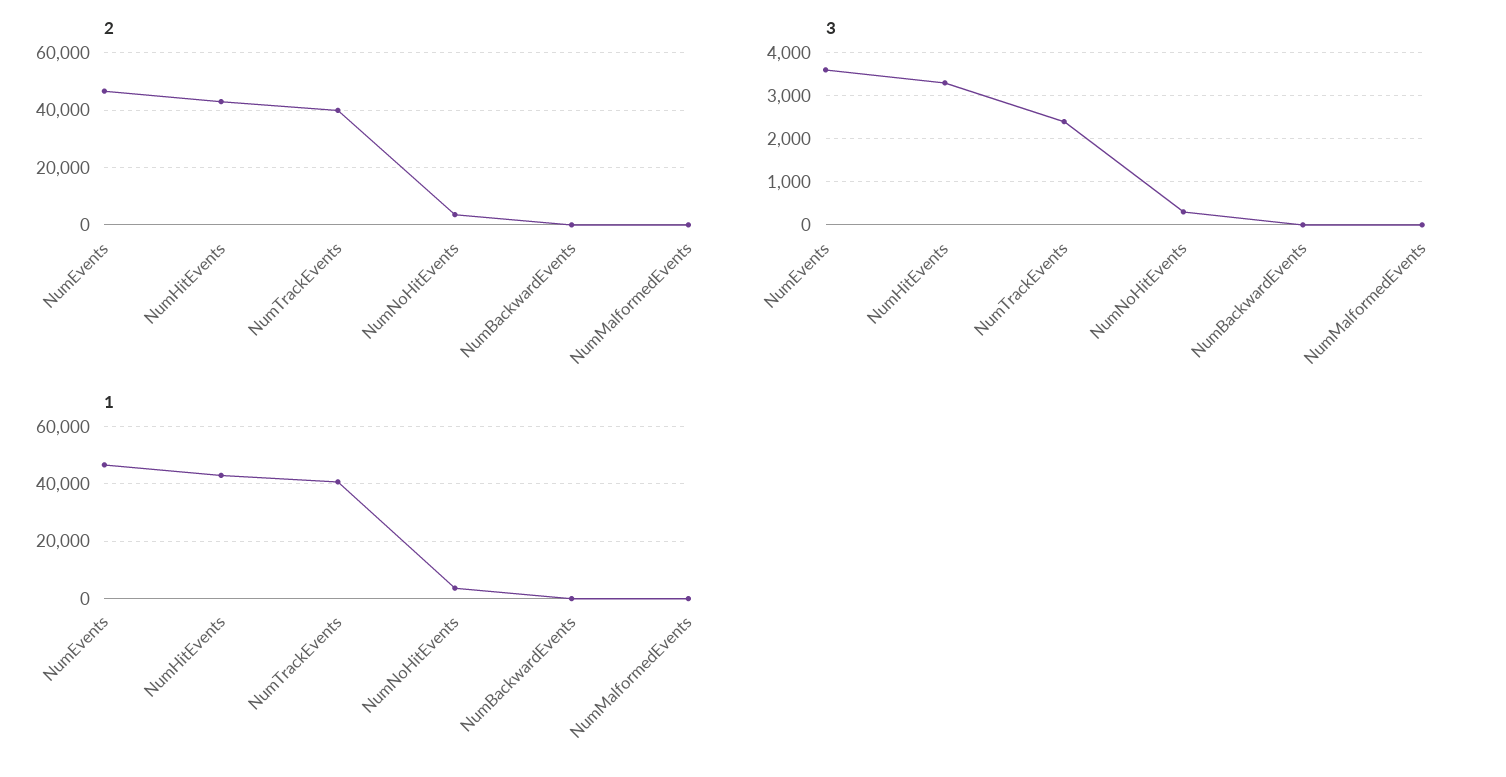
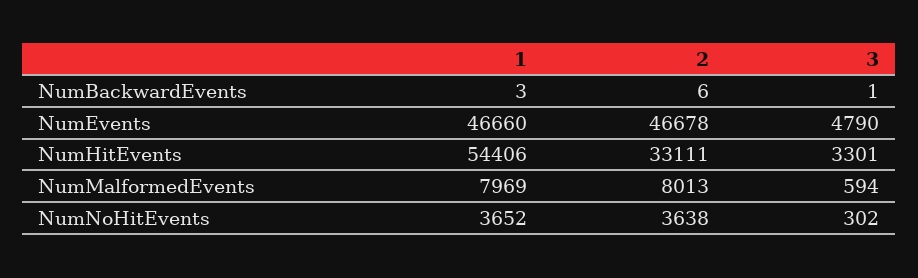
2, NumHitEvents: 42500 -> 33111
2, NumTrackEvents: 40000 -> none
2, NumMalformedEvents: 0 -> 8013
3, NumEvents: 3600 -> 4790
3, NumTrackEvents: 2400 -> none
3, NumMalformedEvents: 0 -> 594
1, NumHitEvents: 42500 -> 54406
1, NumTrackEvents: 40000 -> none
1, NumMalformedEvents: 0 -> 7969

